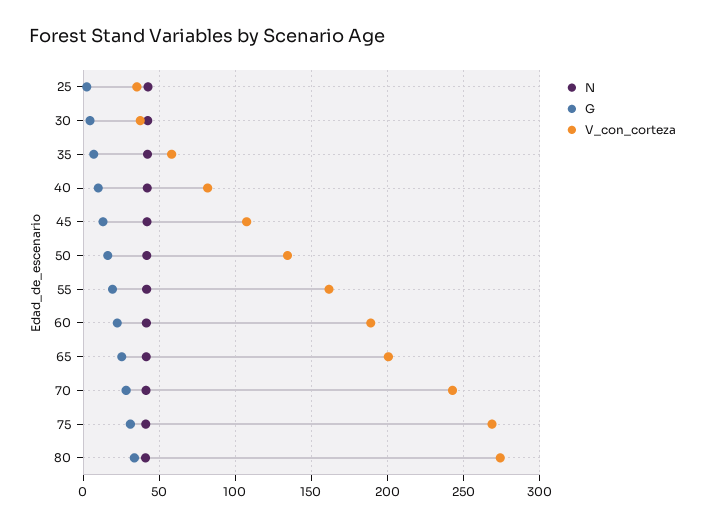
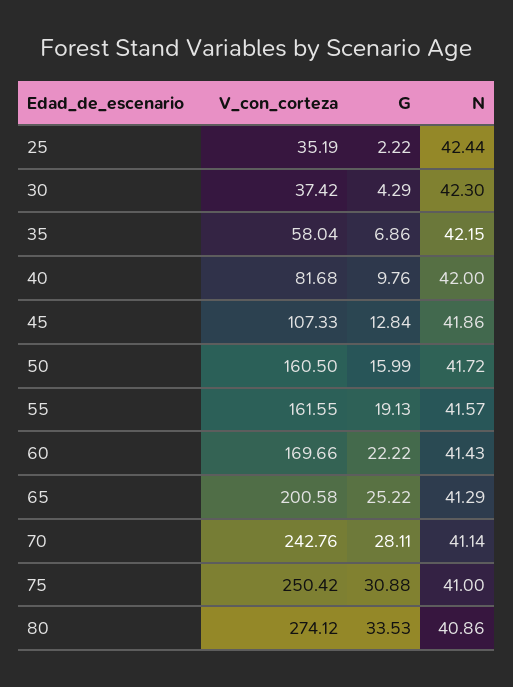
V_con_corteza, 50: 135 -> 160.5
V_con_corteza, 60: 190 -> 169.66
V_con_corteza, 75: 270 -> 250.42

